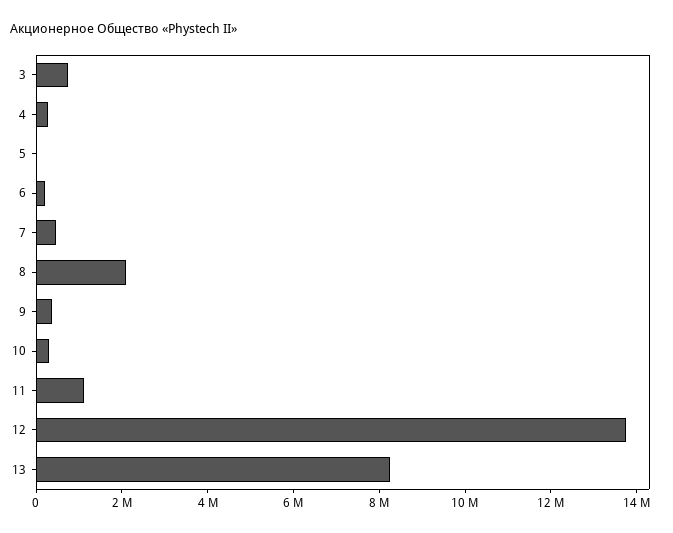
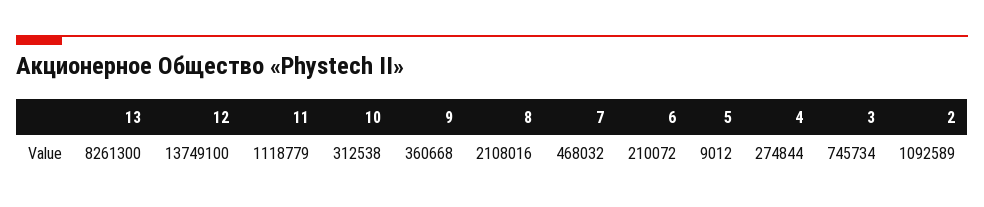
2: none -> 1092589

